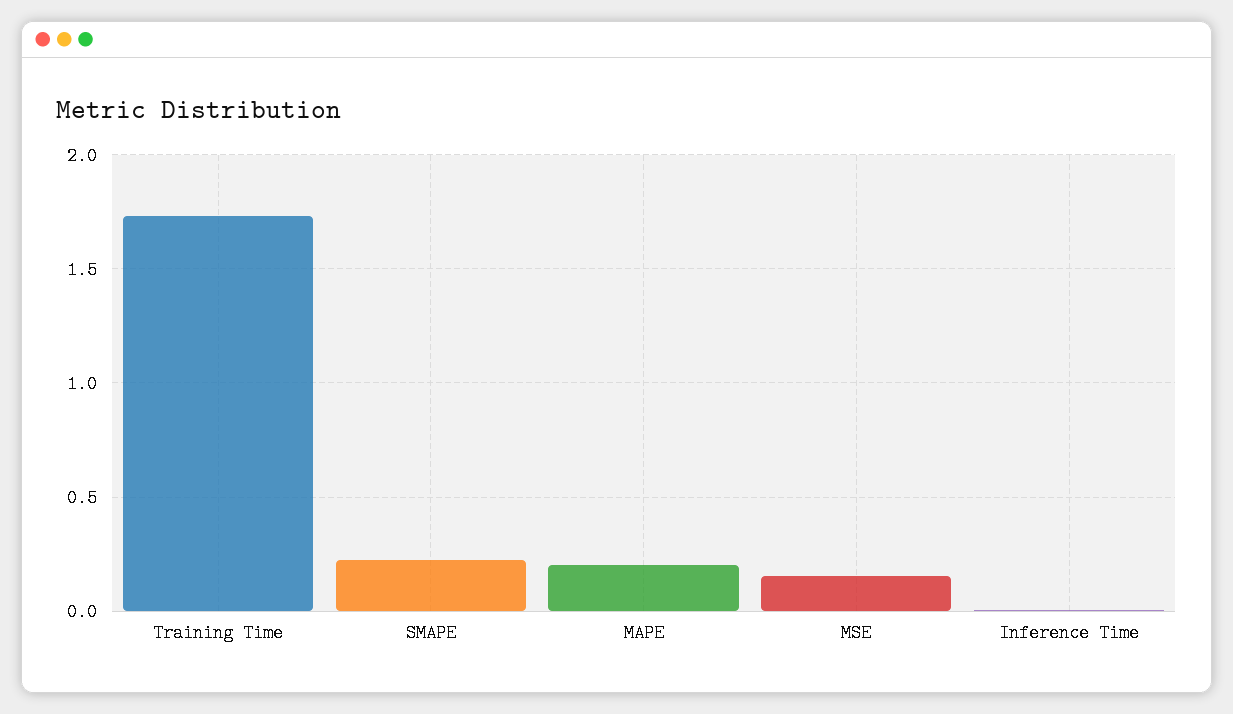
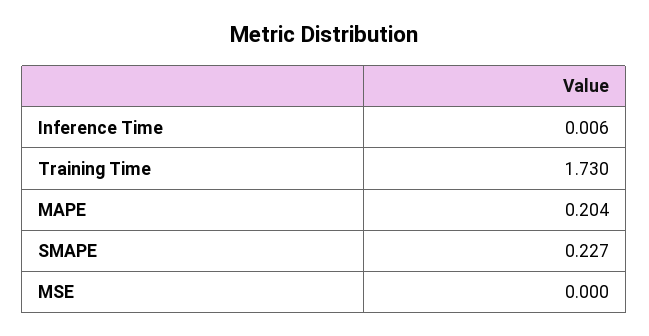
MSE: 0.15 -> 0

